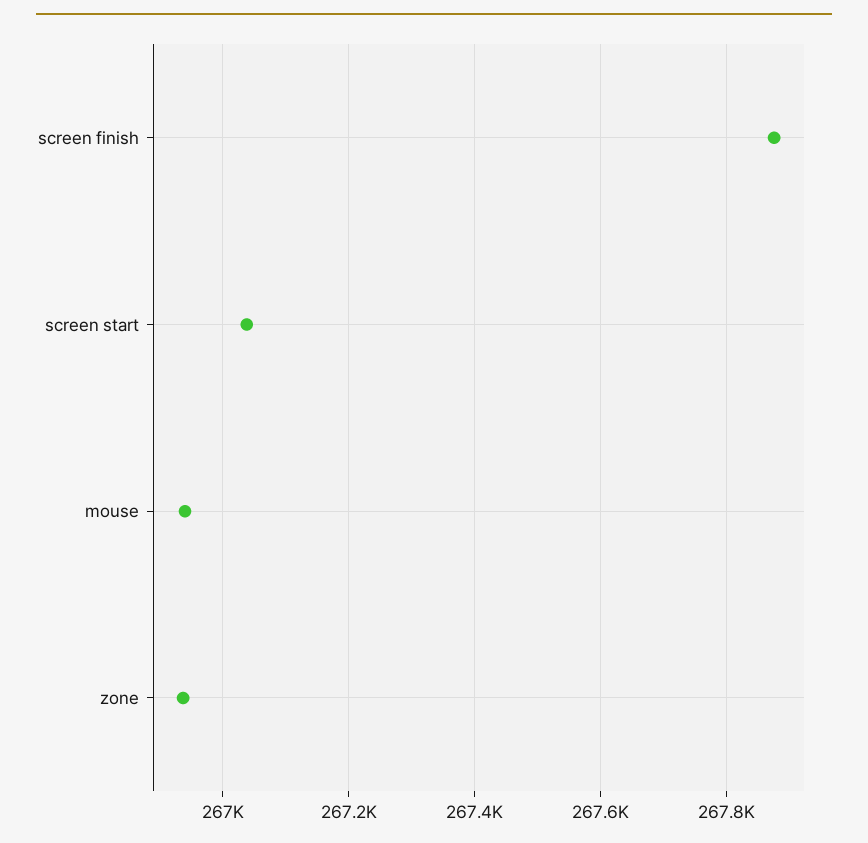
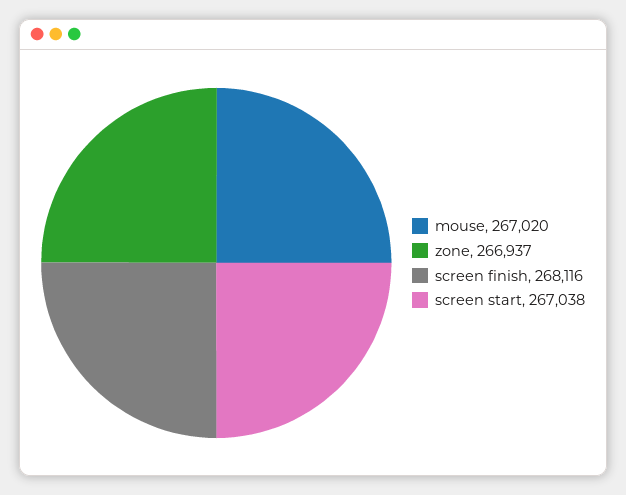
screen finish: 267880 -> 268116
mouse: 266940 -> 267020

